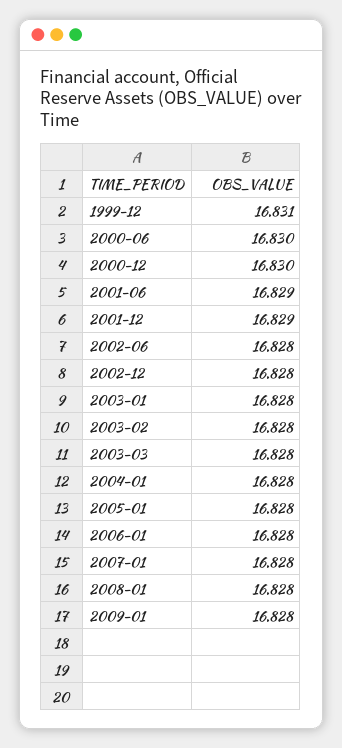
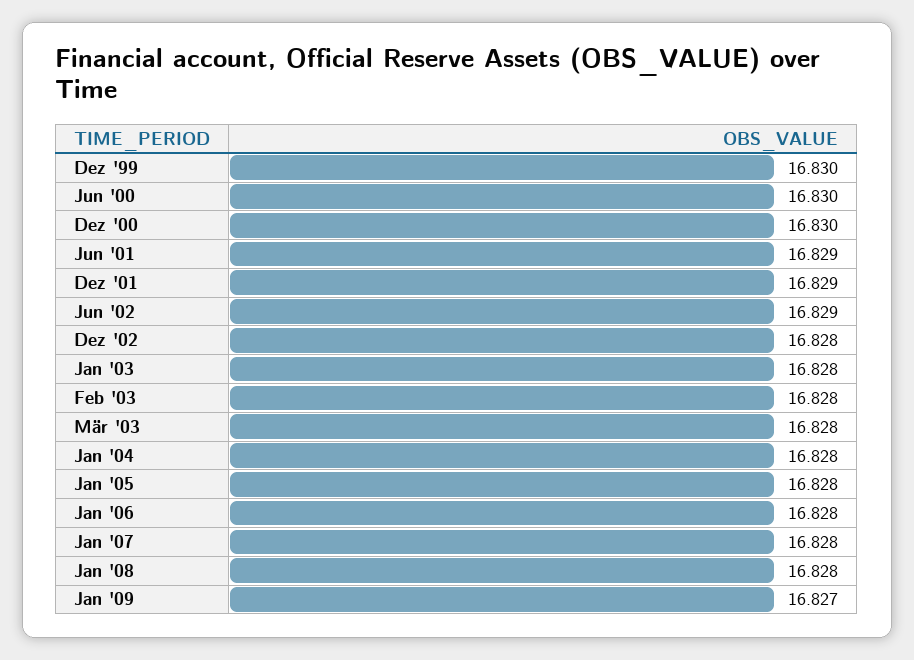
1999-12: 16.831 -> 16.83
2002-06: 16.828 -> 16.829
2009-01: 16.828 -> 16.827

